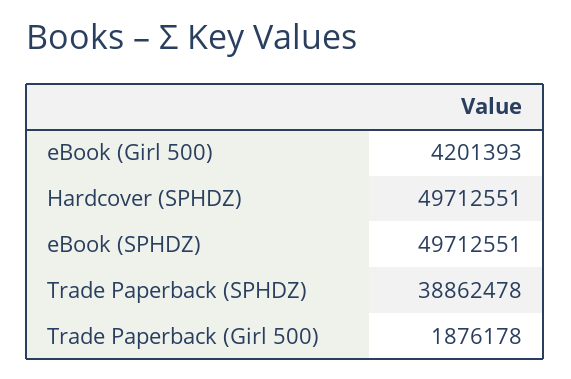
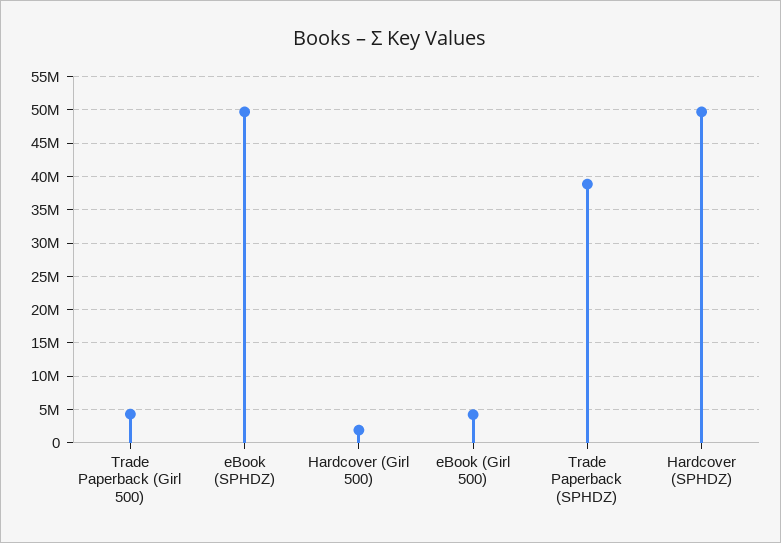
Trade Paperback (Girl 500): 1876178 -> 4000000
Hardcover (Girl 500): none -> 2000000

